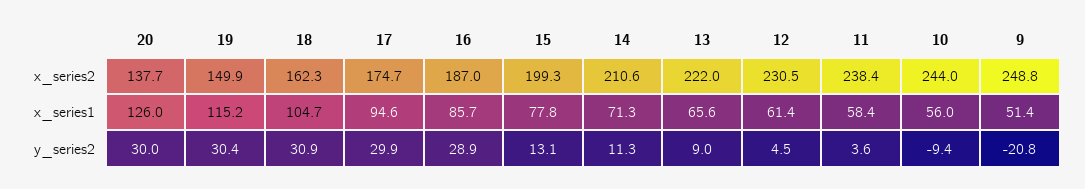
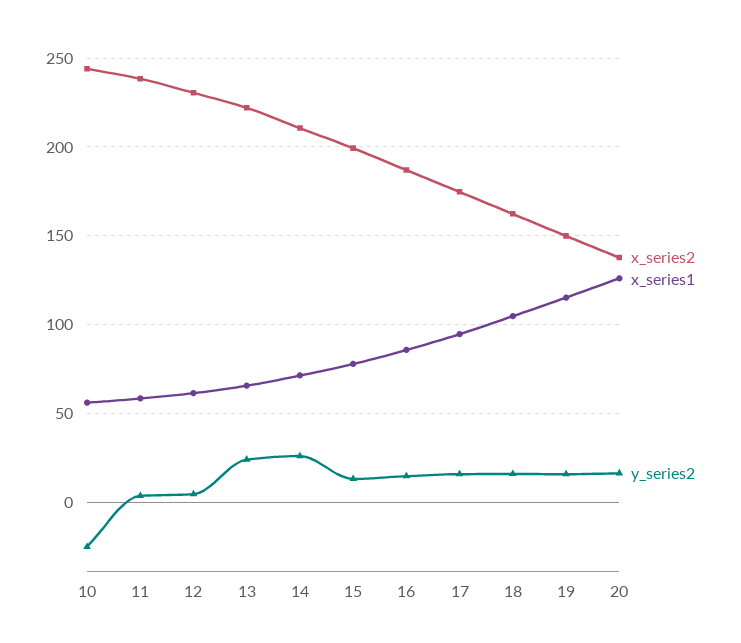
x_series2, 9: 248.8 -> none
x_series1, 9: 51.4 -> none
y_series2, 20: 30 -> 15
y_series2, 19: 30.4 -> 15
y_series2, 18: 30.9 -> 15
y_series2, 17: 29.9 -> 15
y_series2, 16: 28.9 -> 15
y_series2, 14: 11.3 -> 25
y_series2, 13: 9 -> 25
y_series2, 10: -9.4 -> -25
y_series2, 9: -20.8 -> none

